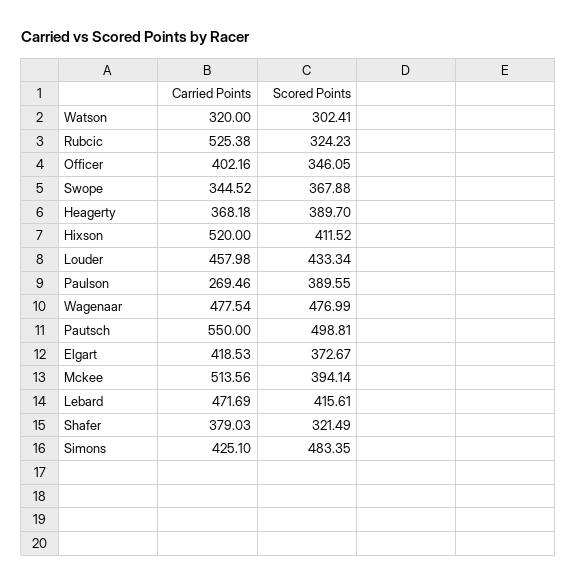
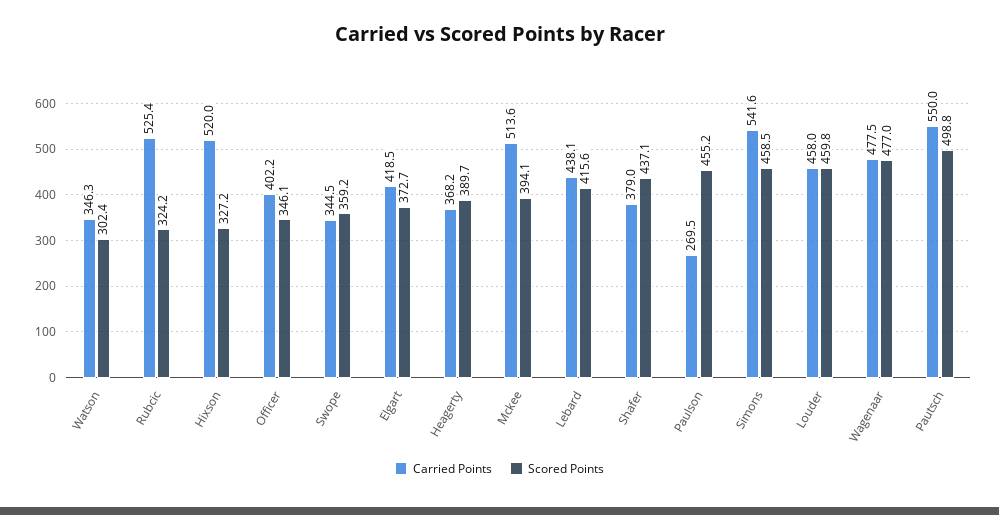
Carried Points, Watson: 320 -> 346.3
Scored Points, Swope: 367.88 -> 359.2
Scored Points, Hixson: 411.52 -> 327.2
Scored Points, Louder: 433.34 -> 459.8
Scored Points, Paulson: 389.55 -> 455.2
Carried Points, Lebard: 471.69 -> 438.1
Scored Points, Shafer: 321.49 -> 437.1
Carried Points, Simons: 425.1 -> 541.6
Scored Points, Simons: 483.35 -> 458.5

